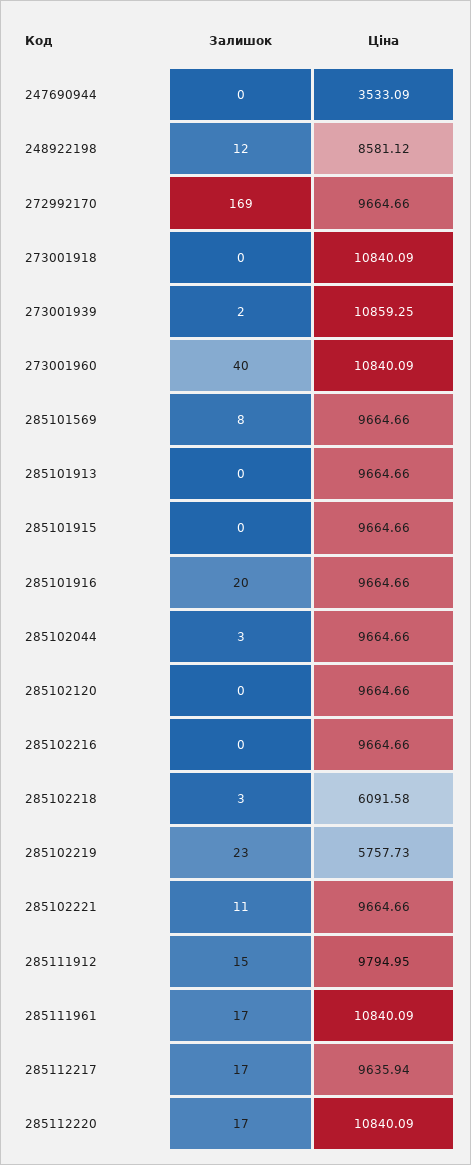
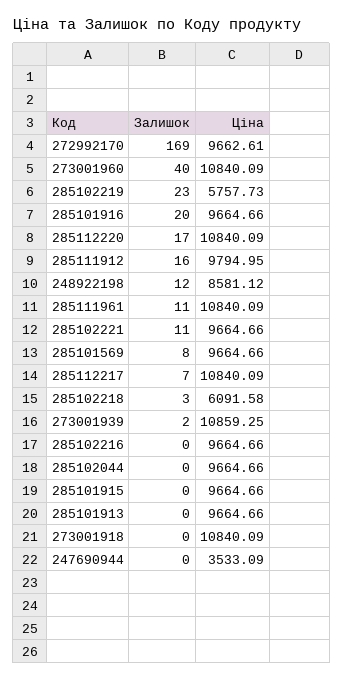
Ціна, 272992170: 9664.66 -> 9662.61
Залишок, 285102044: 3 -> 0
Залишок, 285102120: 0 -> none
Ціна, 285102120: 9664.66 -> none
Залишок, 285111912: 15 -> 16
Залишок, 285111961: 17 -> 11
Залишок, 285112217: 17 -> 7
Ціна, 285112217: 9635.94 -> 10840.09

